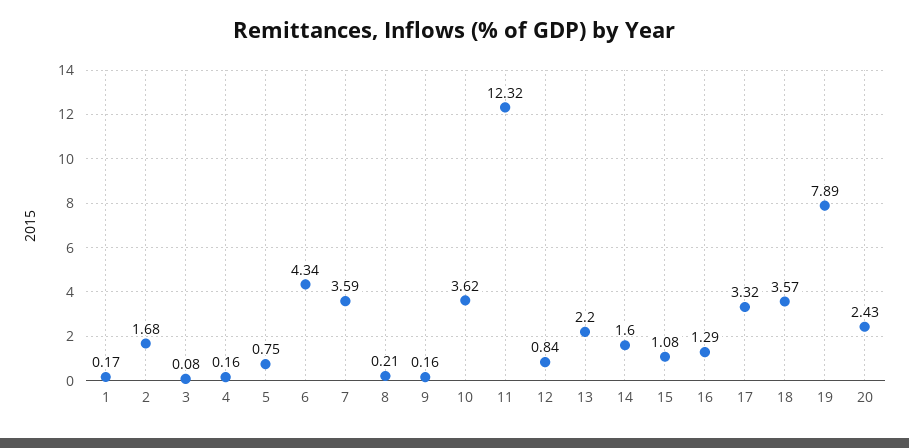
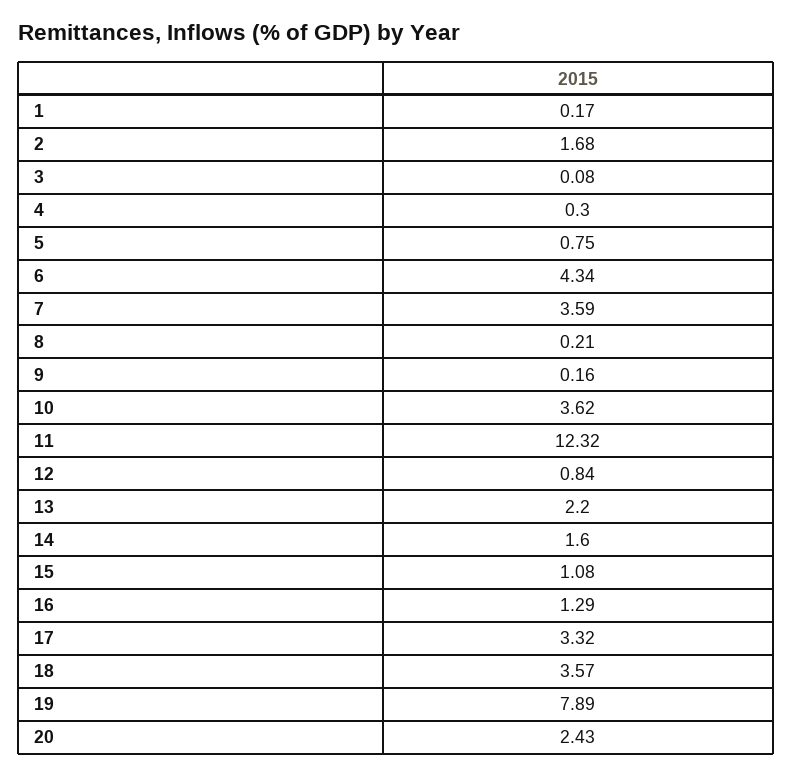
4: 0.16 -> 0.3

